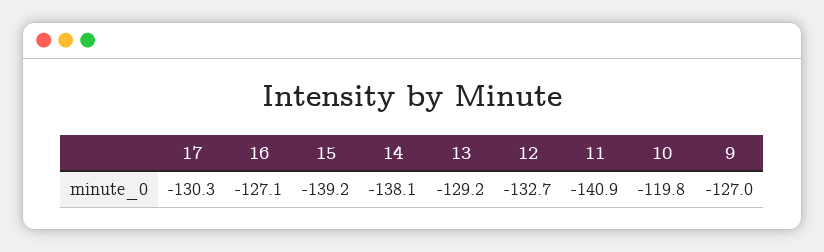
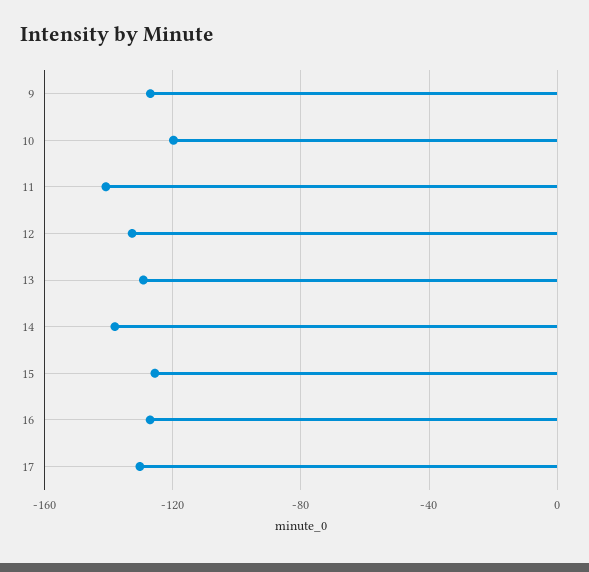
15: -139.2 -> -125

